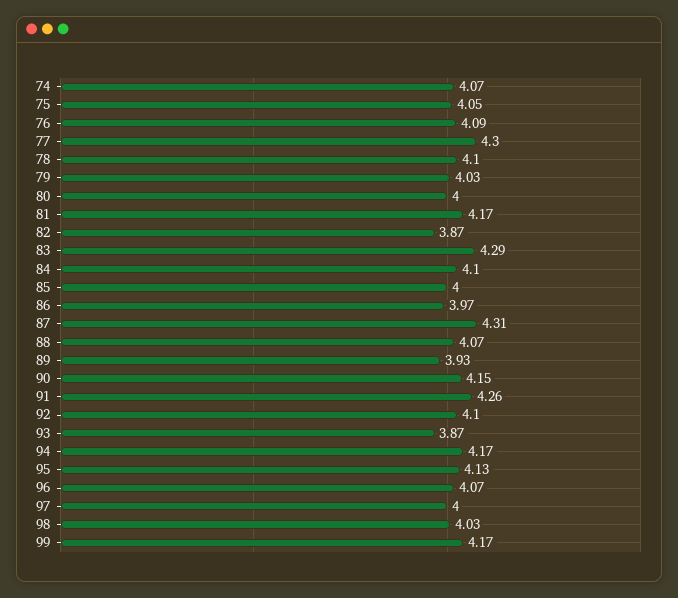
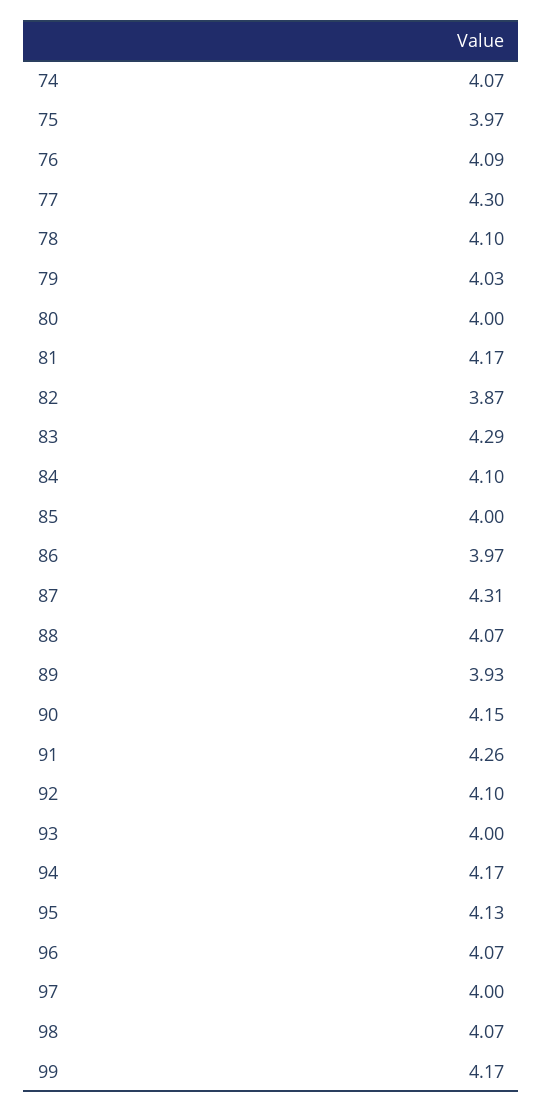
75: 4.05 -> 3.97
93: 3.87 -> 4
98: 4.03 -> 4.07

